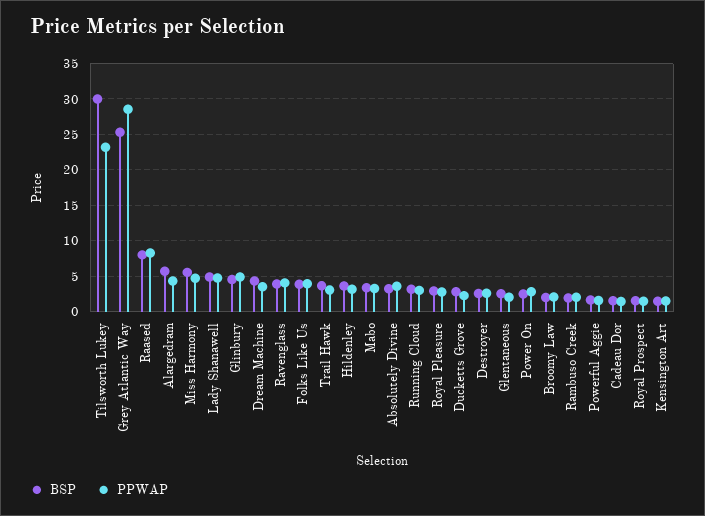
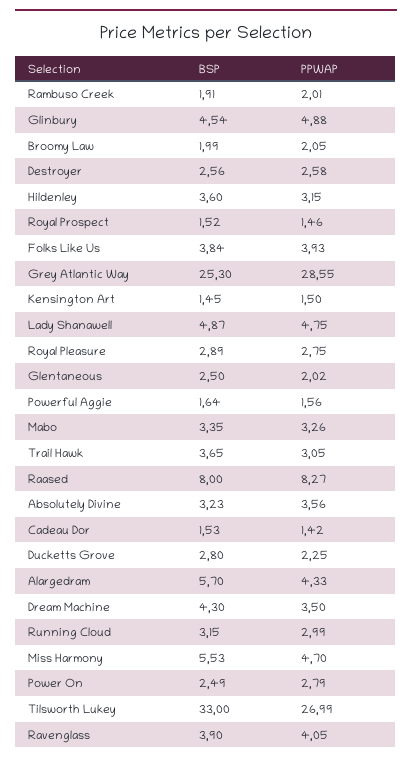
BSP, Tilsworth Lukey: 30 -> 33
PPWAP, Tilsworth Lukey: 23 -> 26.99

